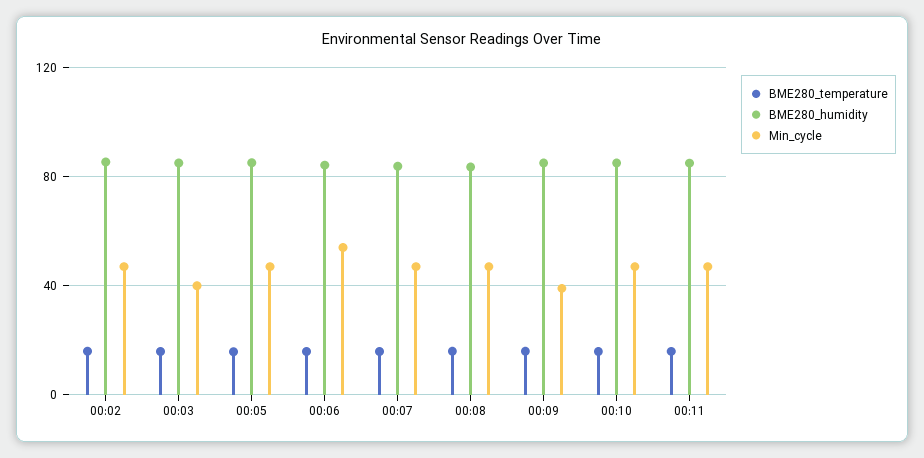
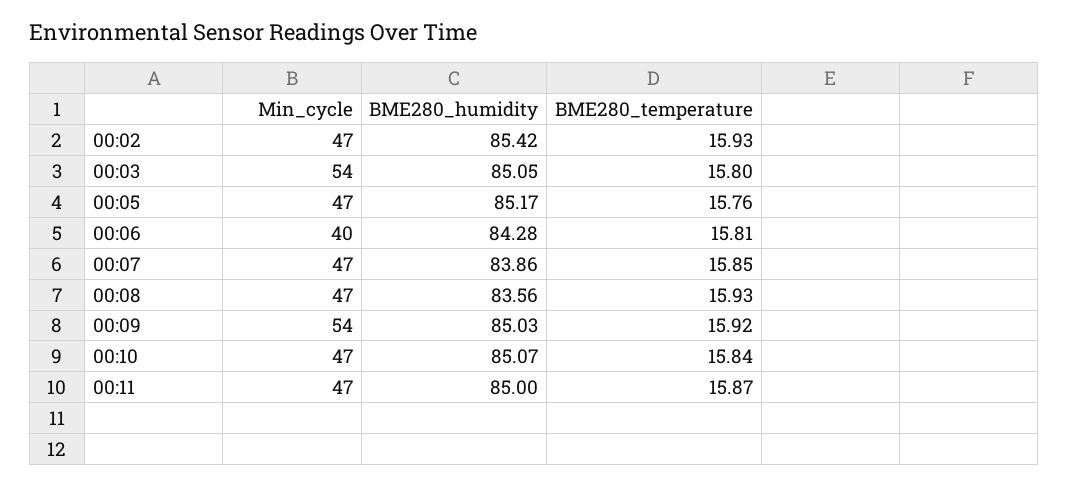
Min_cycle, 00:03: 40 -> 54
Min_cycle, 00:06: 55 -> 40
Min_cycle, 00:09: 40 -> 54

